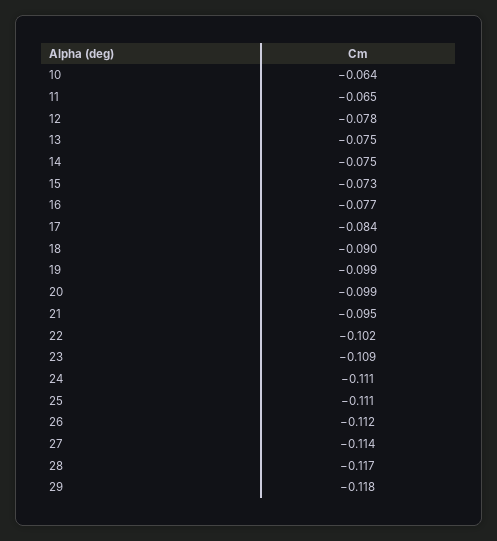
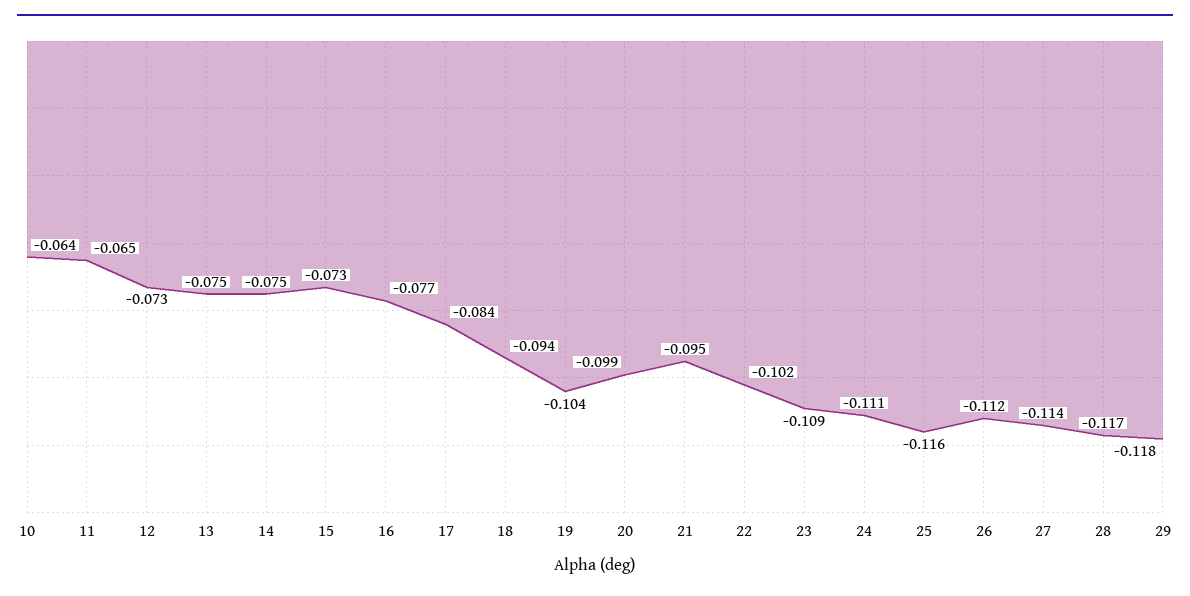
12: -0.078 -> -0.073
18: -0.09 -> -0.094
19: -0.099 -> -0.104
25: -0.111 -> -0.116

